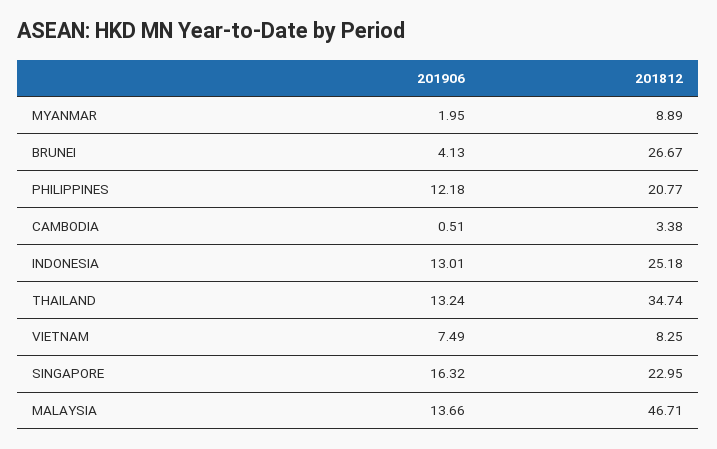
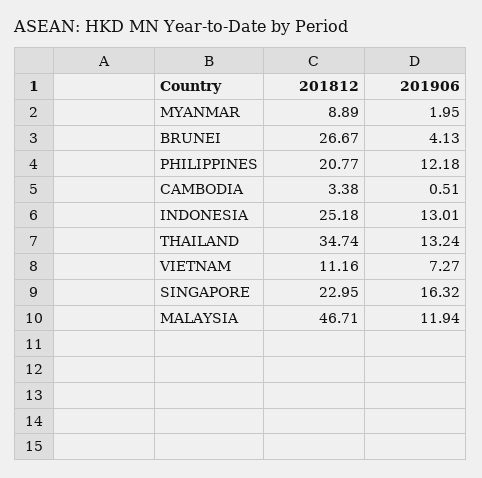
201906, VIETNAM: 7.49 -> 7.27
201812, VIETNAM: 8.25 -> 11.16
201906, MALAYSIA: 13.66 -> 11.94

